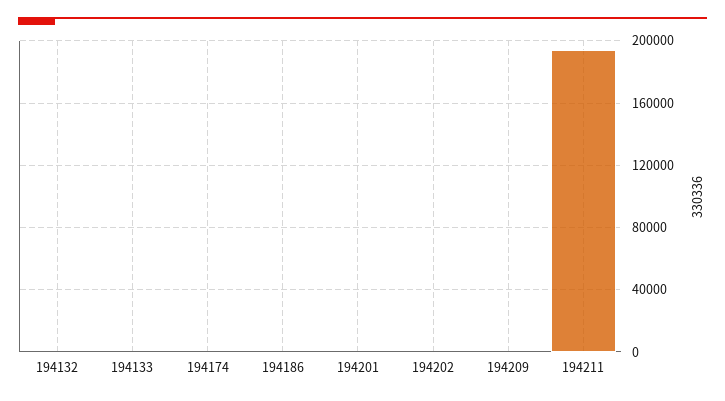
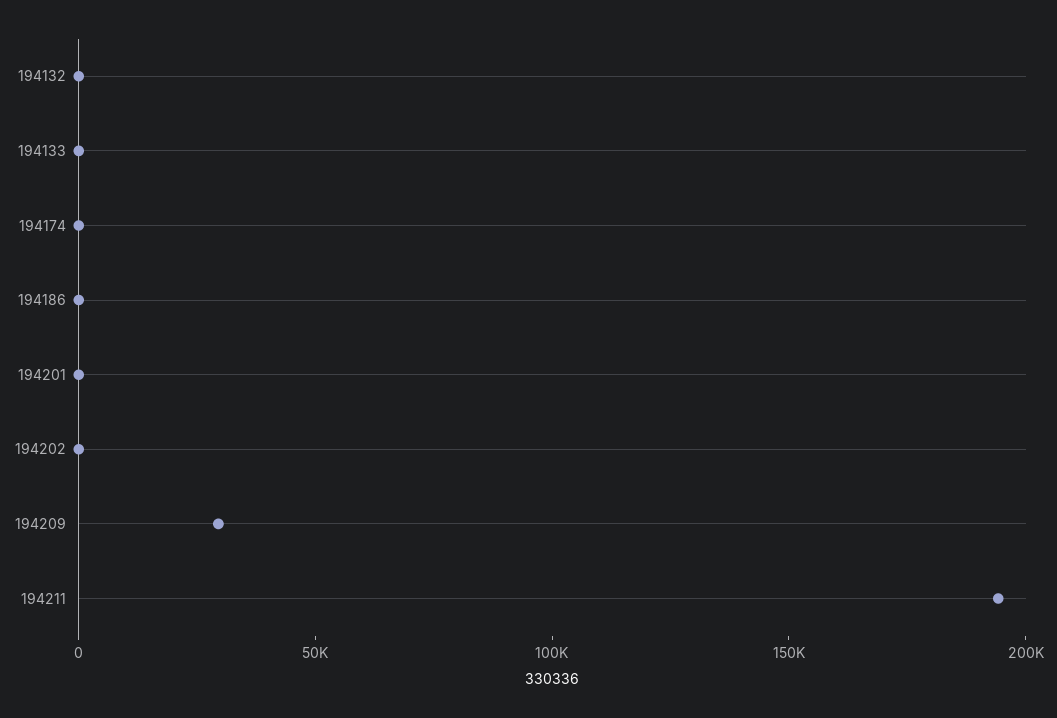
194209: 0 -> 30000

